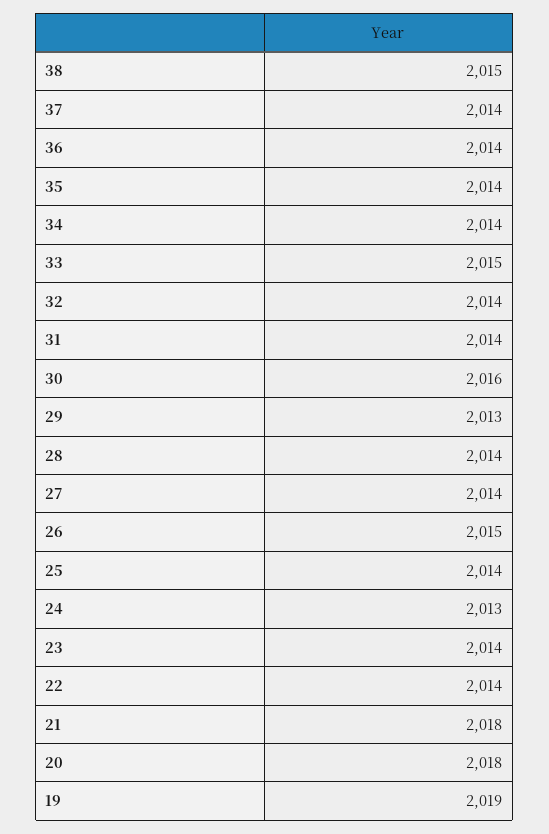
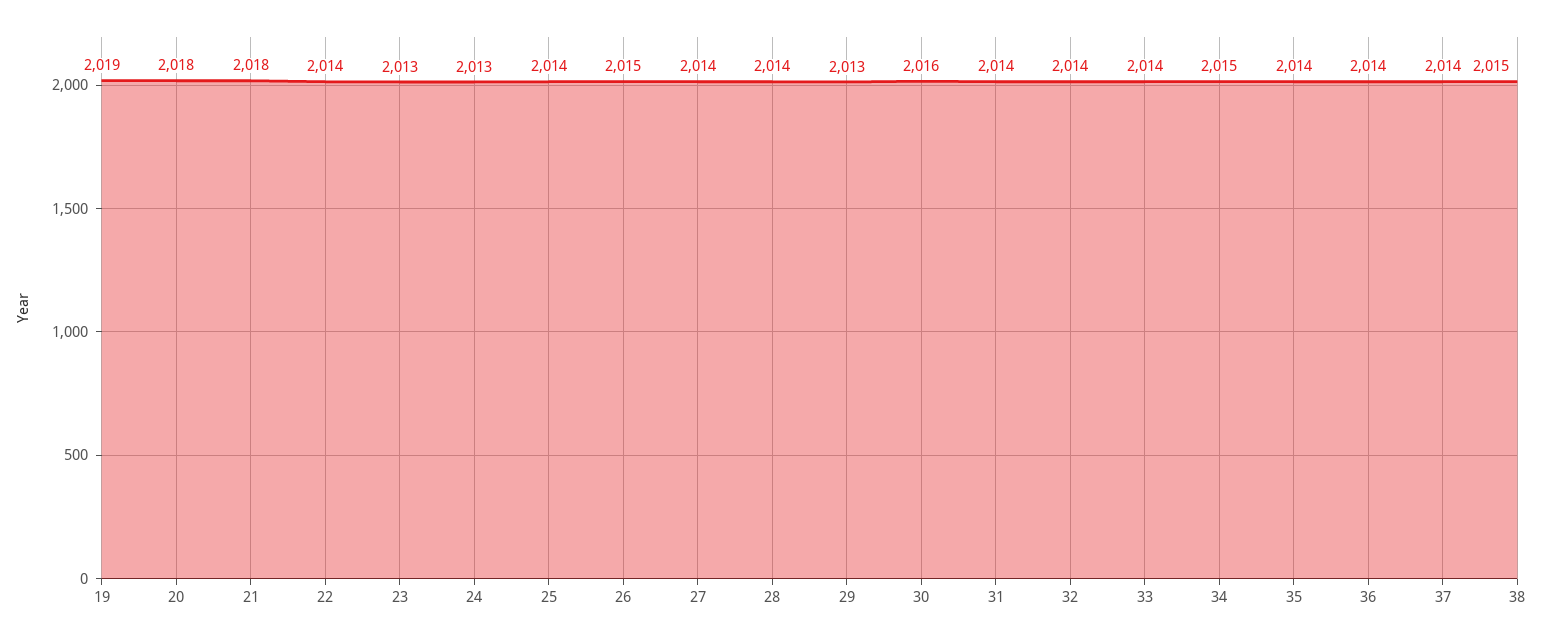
34: 2014 -> 2015
33: 2015 -> 2014
23: 2014 -> 2013

